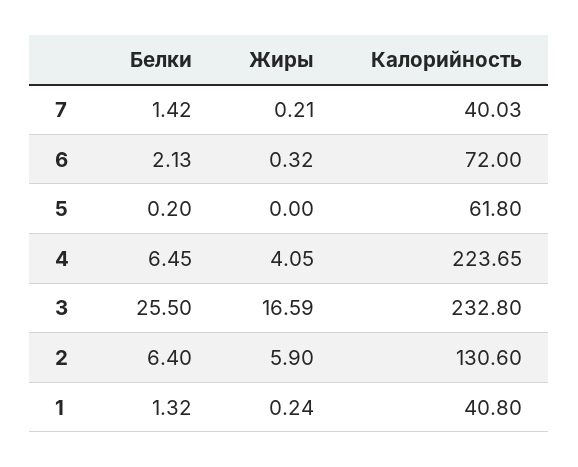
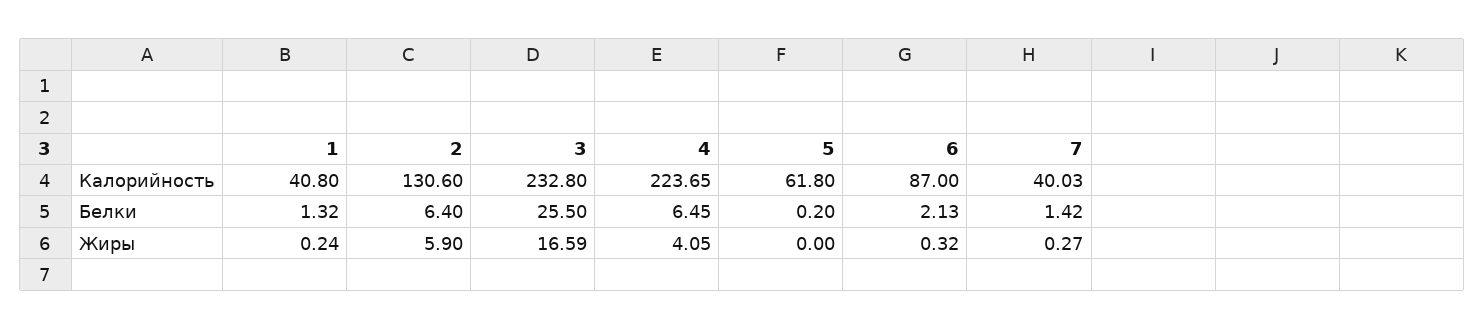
Жиры, 7: 0.21 -> 0.27
Калорийность, 6: 72 -> 87

